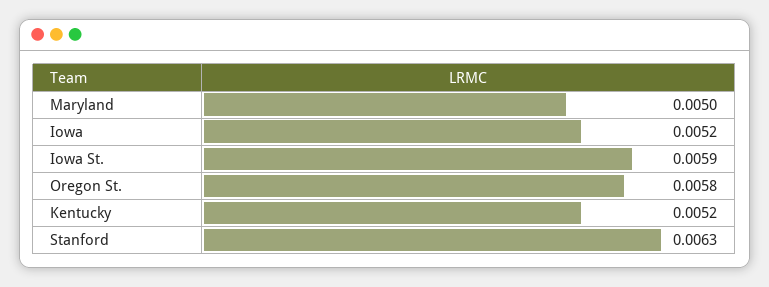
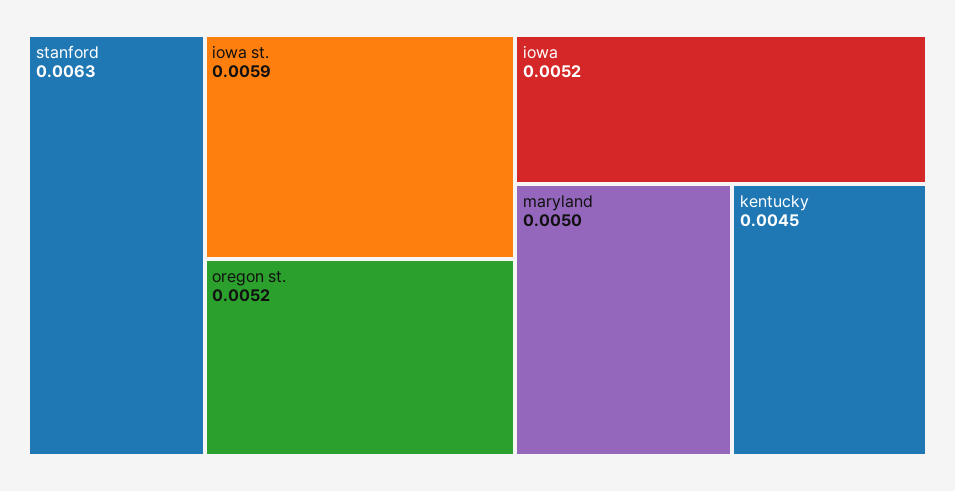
Oregon St.: 0.0058 -> 0.0052
Kentucky: 0.0052 -> 0.0045

